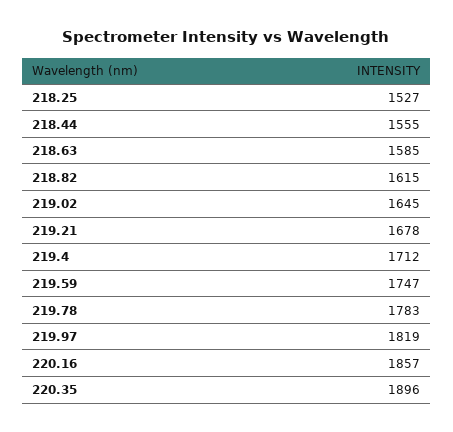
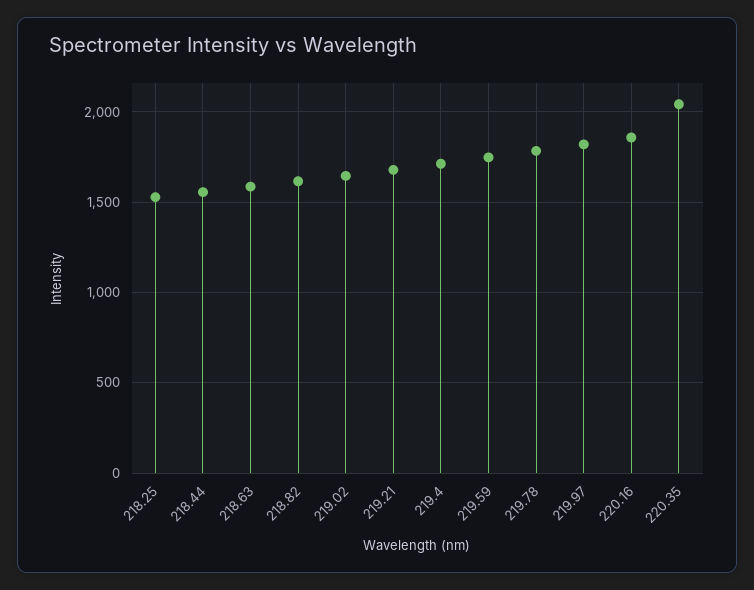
220.35: 1896 -> 2050

